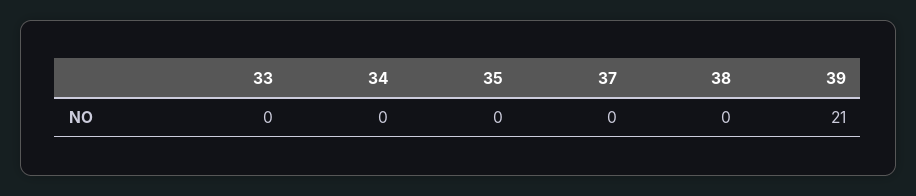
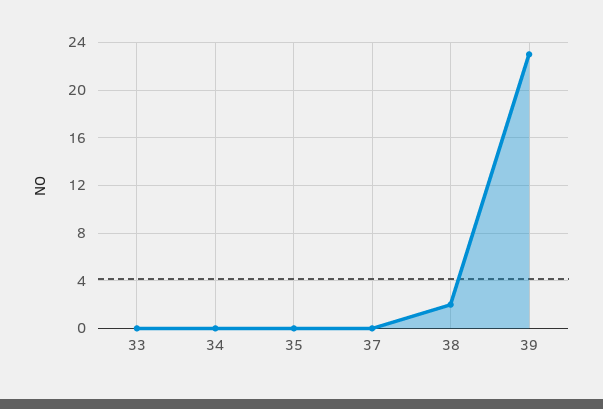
38: 0 -> 2
39: 21 -> 23

